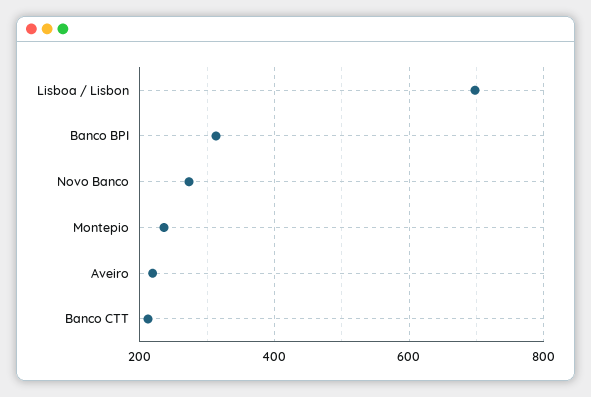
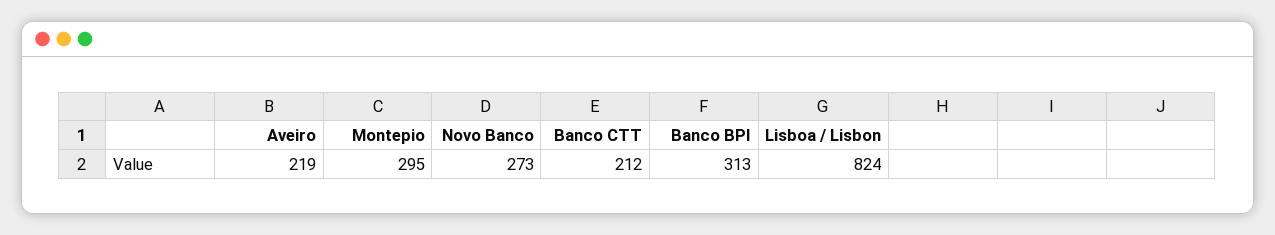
Lisboa / Lisbon: 700 -> 824
Montepio: 240 -> 295

